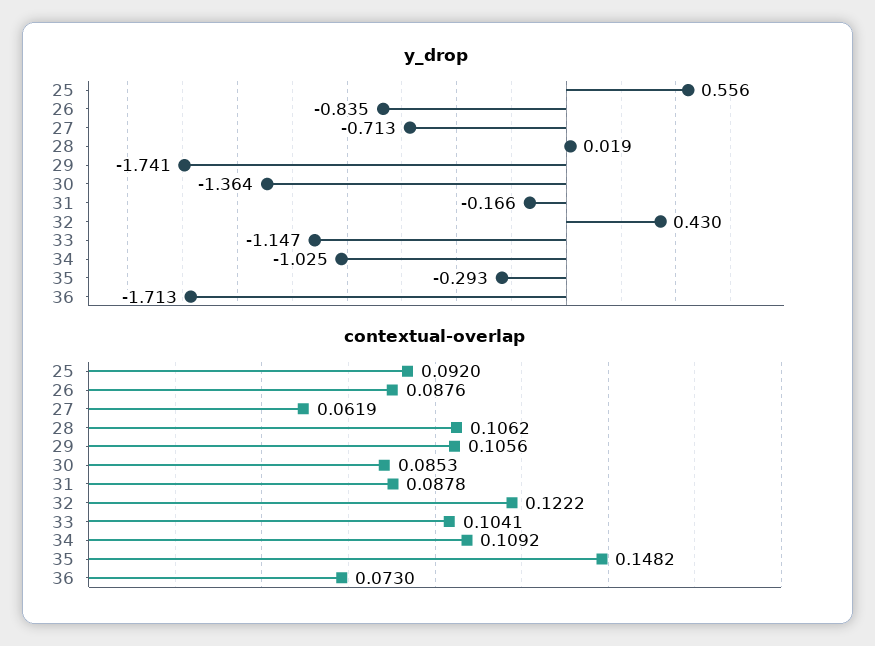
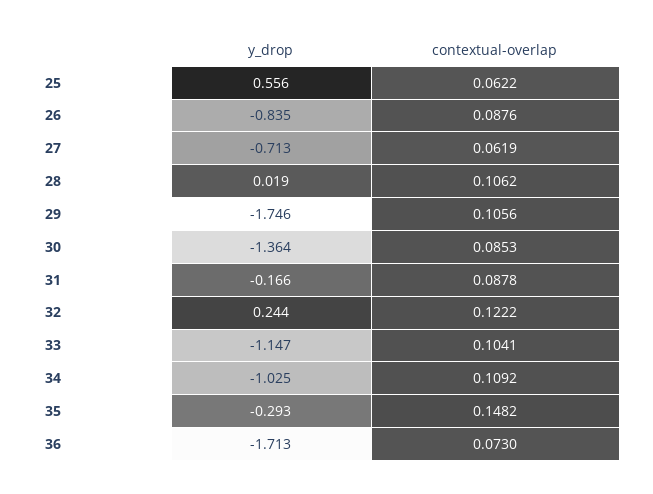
y_drop, 29: -1.741 -> -1.746
y_drop, 32: 0.43 -> 0.244
contextual-overlap, 25: 0.092 -> 0.0622

